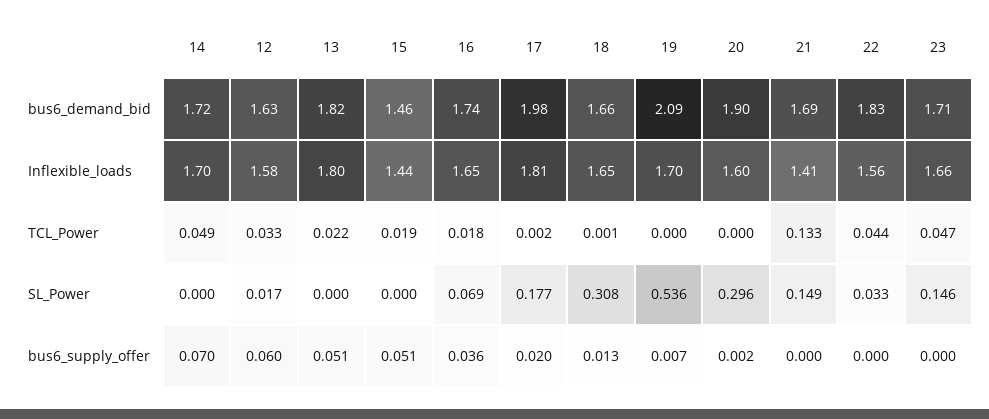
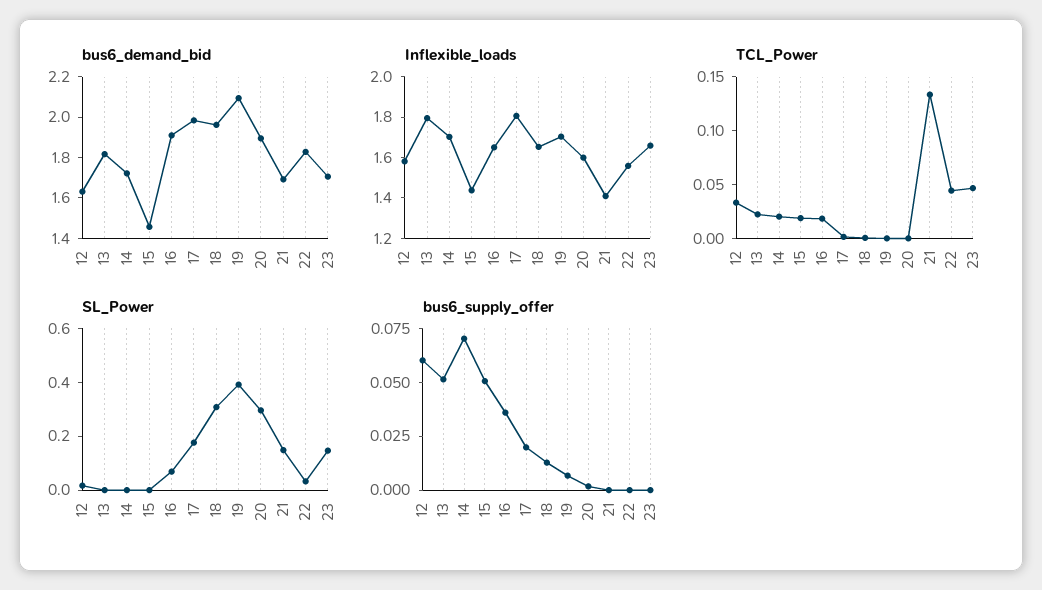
bus6_demand_bid, 16: 1.74 -> 1.9
bus6_demand_bid, 18: 1.66 -> 1.95
TCL_Power, 14: 0.049 -> 0.02
SL_Power, 19: 0.536 -> 0.4

